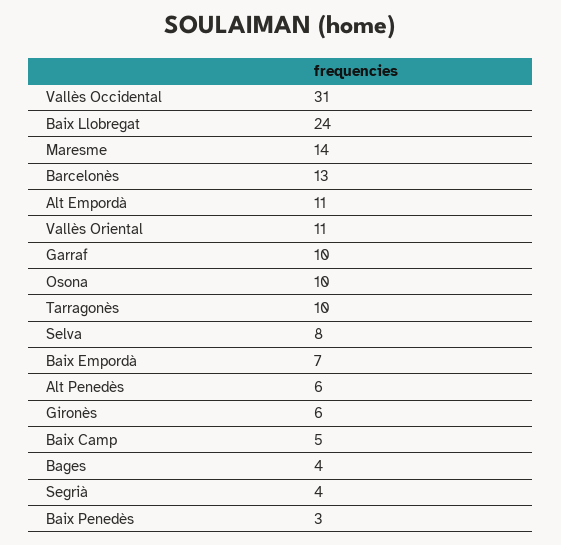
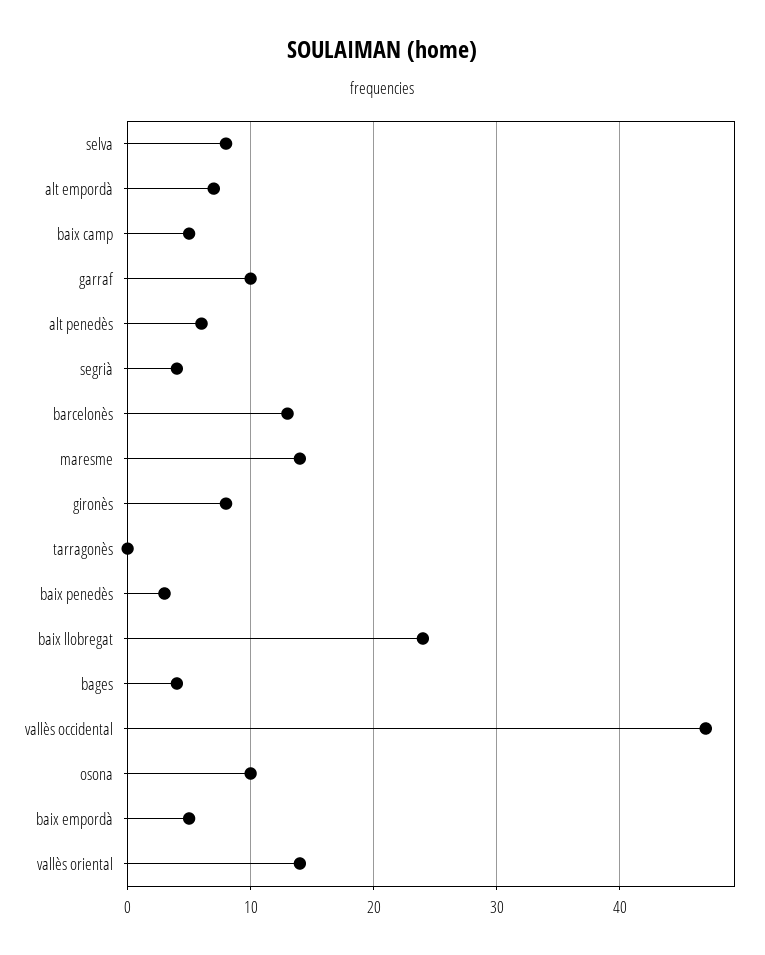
Vallès Occidental: 31 -> 47
Alt Empordà: 11 -> 7
Vallès Oriental: 11 -> 14
Tarragonès: 10 -> 0
Baix Empordà: 7 -> 5
Gironès: 6 -> 8

